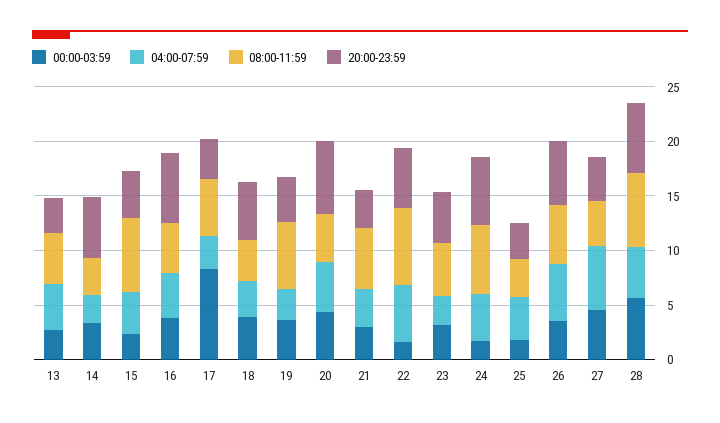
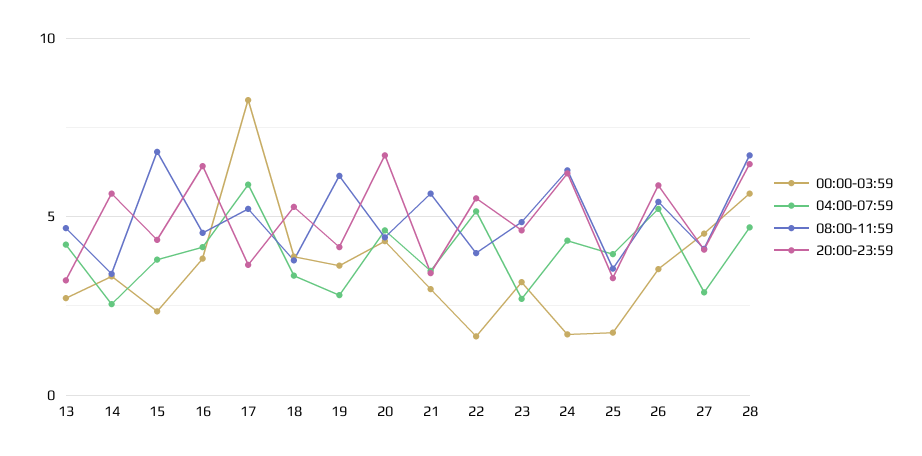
04:00-07:59, 17: 3 -> 6
08:00-11:59, 22: 7 -> 4
04:00-07:59, 27: 6 -> 3

